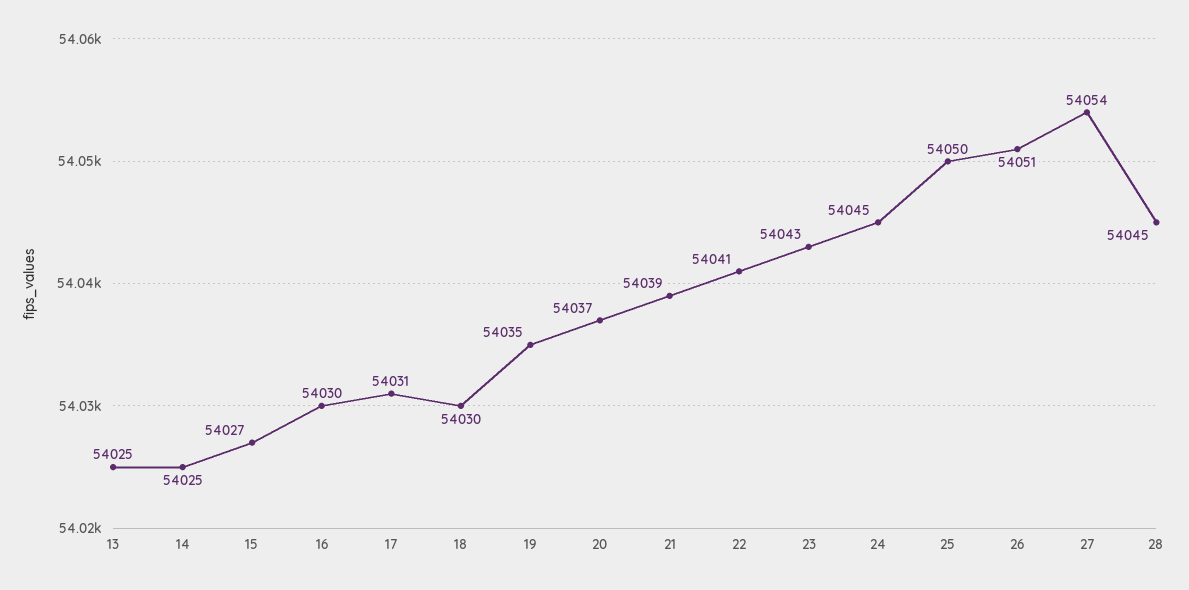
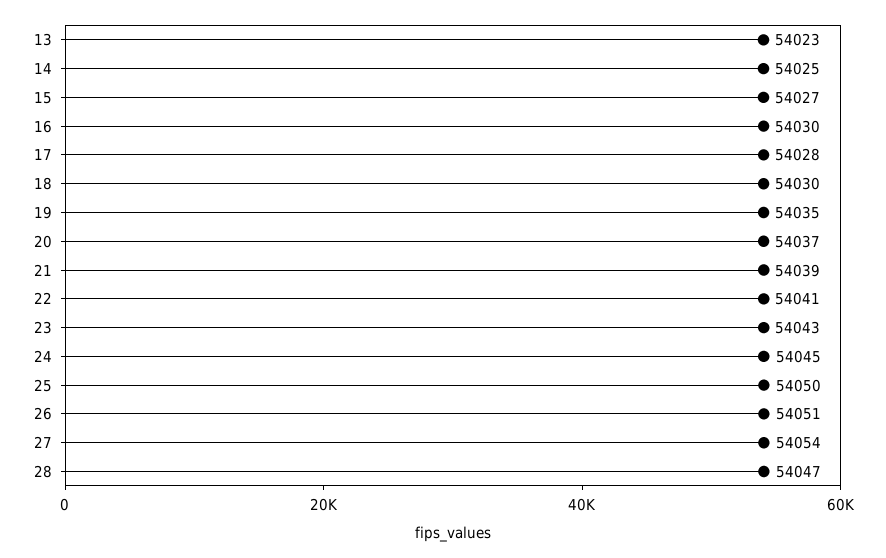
13: 54025 -> 54023
17: 54031 -> 54028
28: 54045 -> 54047

